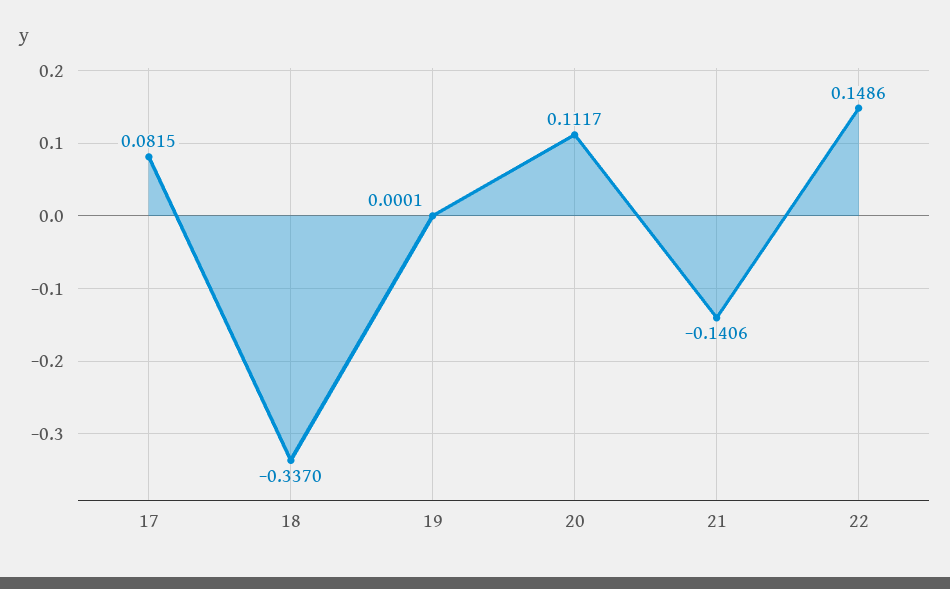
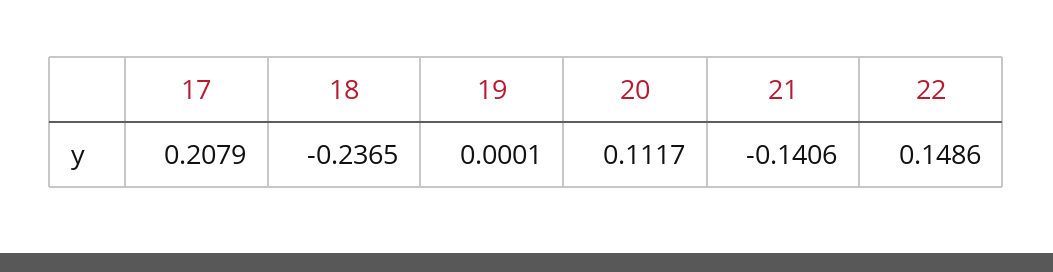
17: 0.0815 -> 0.2079
18: -0.337 -> -0.2365

